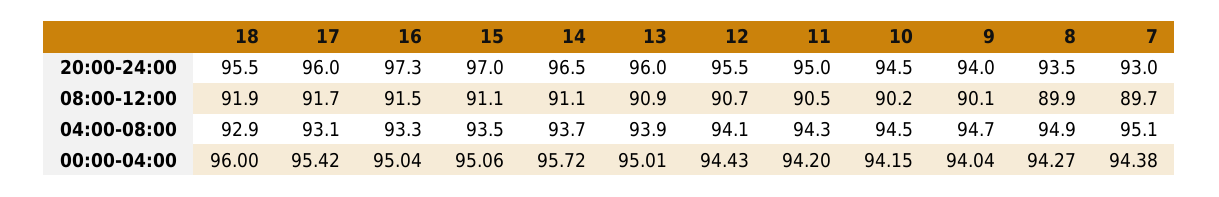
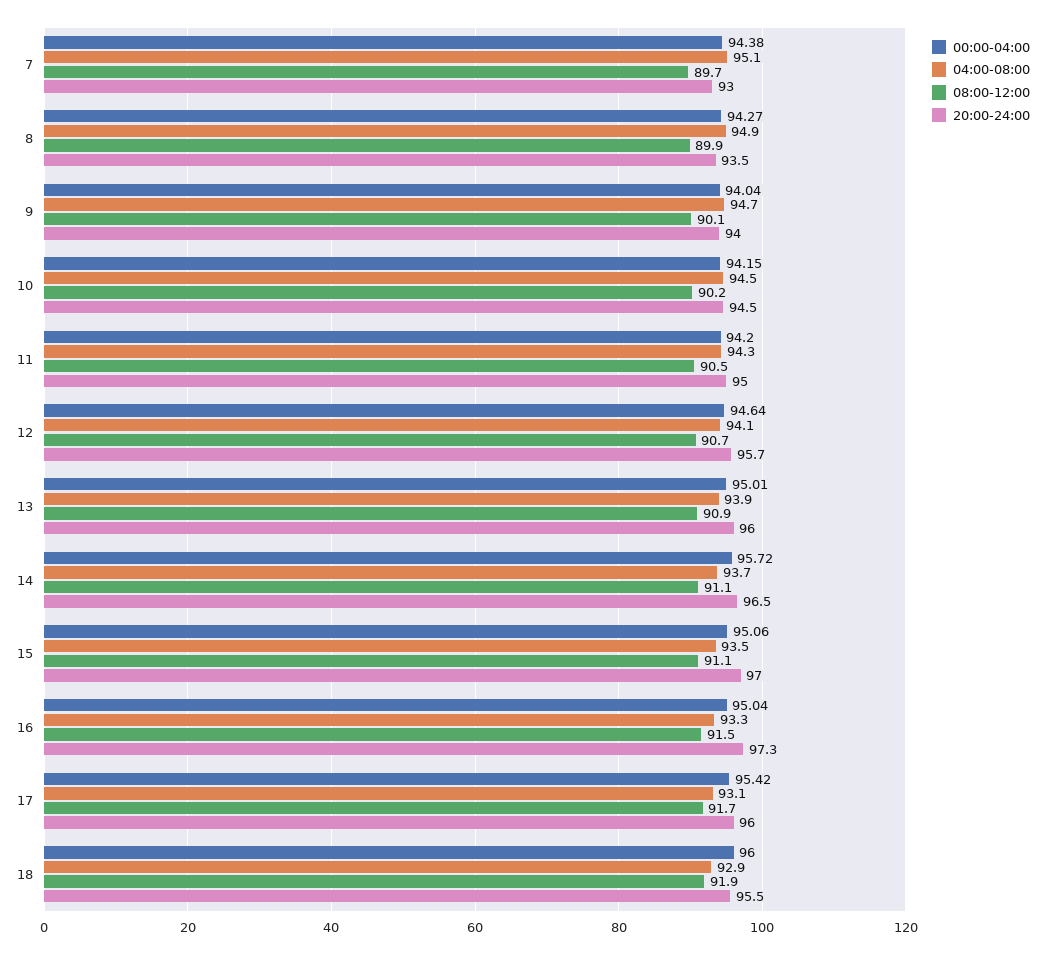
20:00-24:00, 12: 95.5 -> 95.7
00:00-04:00, 12: 94.43 -> 94.64

